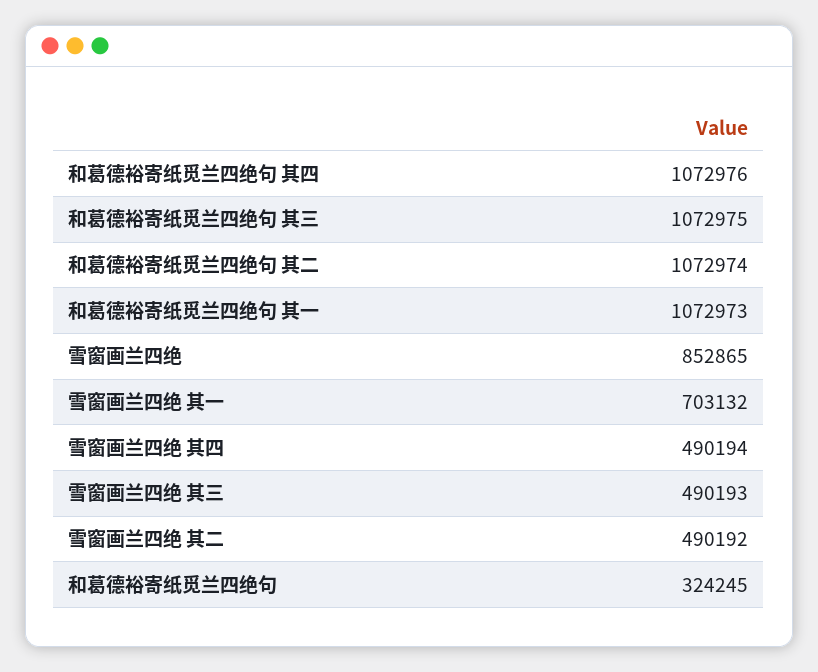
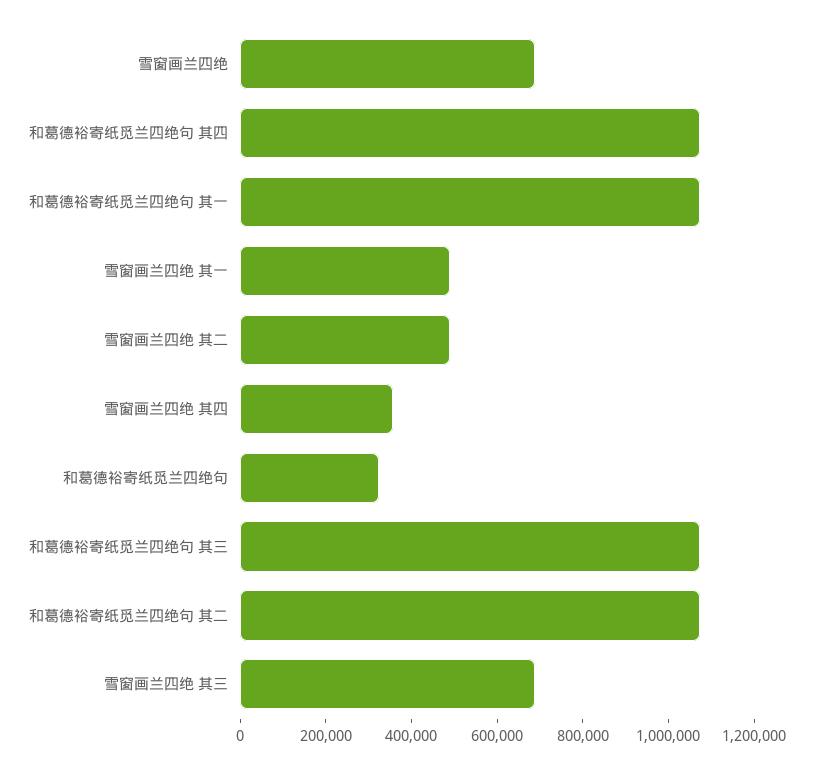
雪窗画兰四绝: 852865 -> 700000
雪窗画兰四绝 其一: 703132 -> 500000
雪窗画兰四绝 其四: 490194 -> 350000
雪窗画兰四绝 其三: 490193 -> 700000

